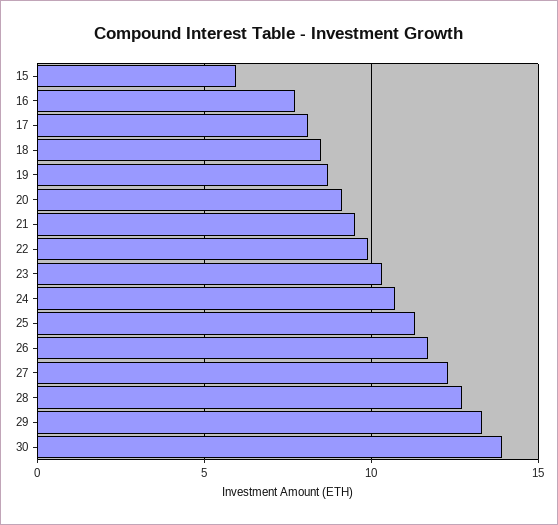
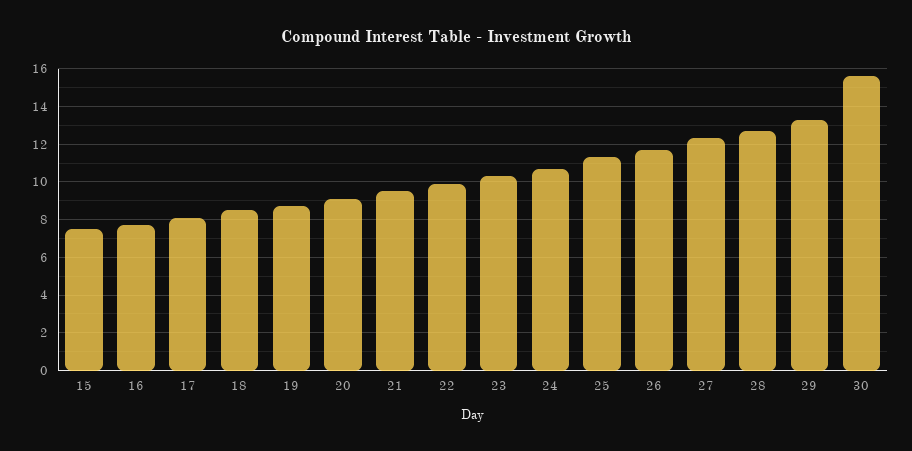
15: 6 -> 7.5
30: 14 -> 15.5

